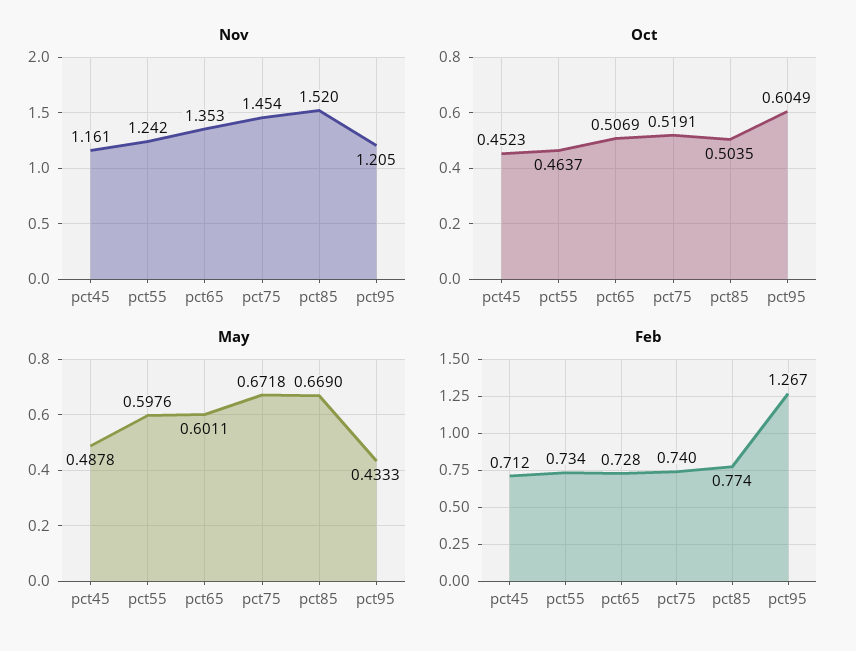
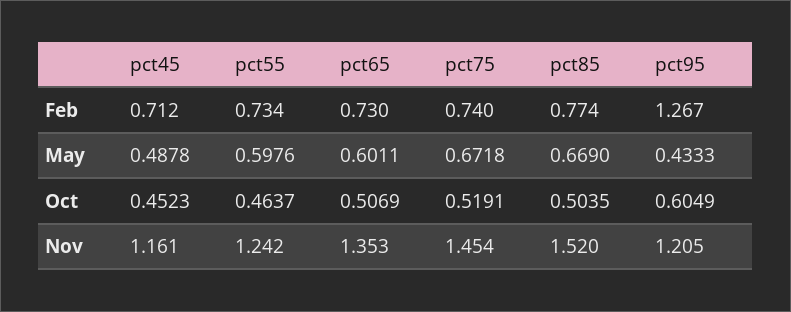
Feb, pct65: 0.728 -> 0.73

